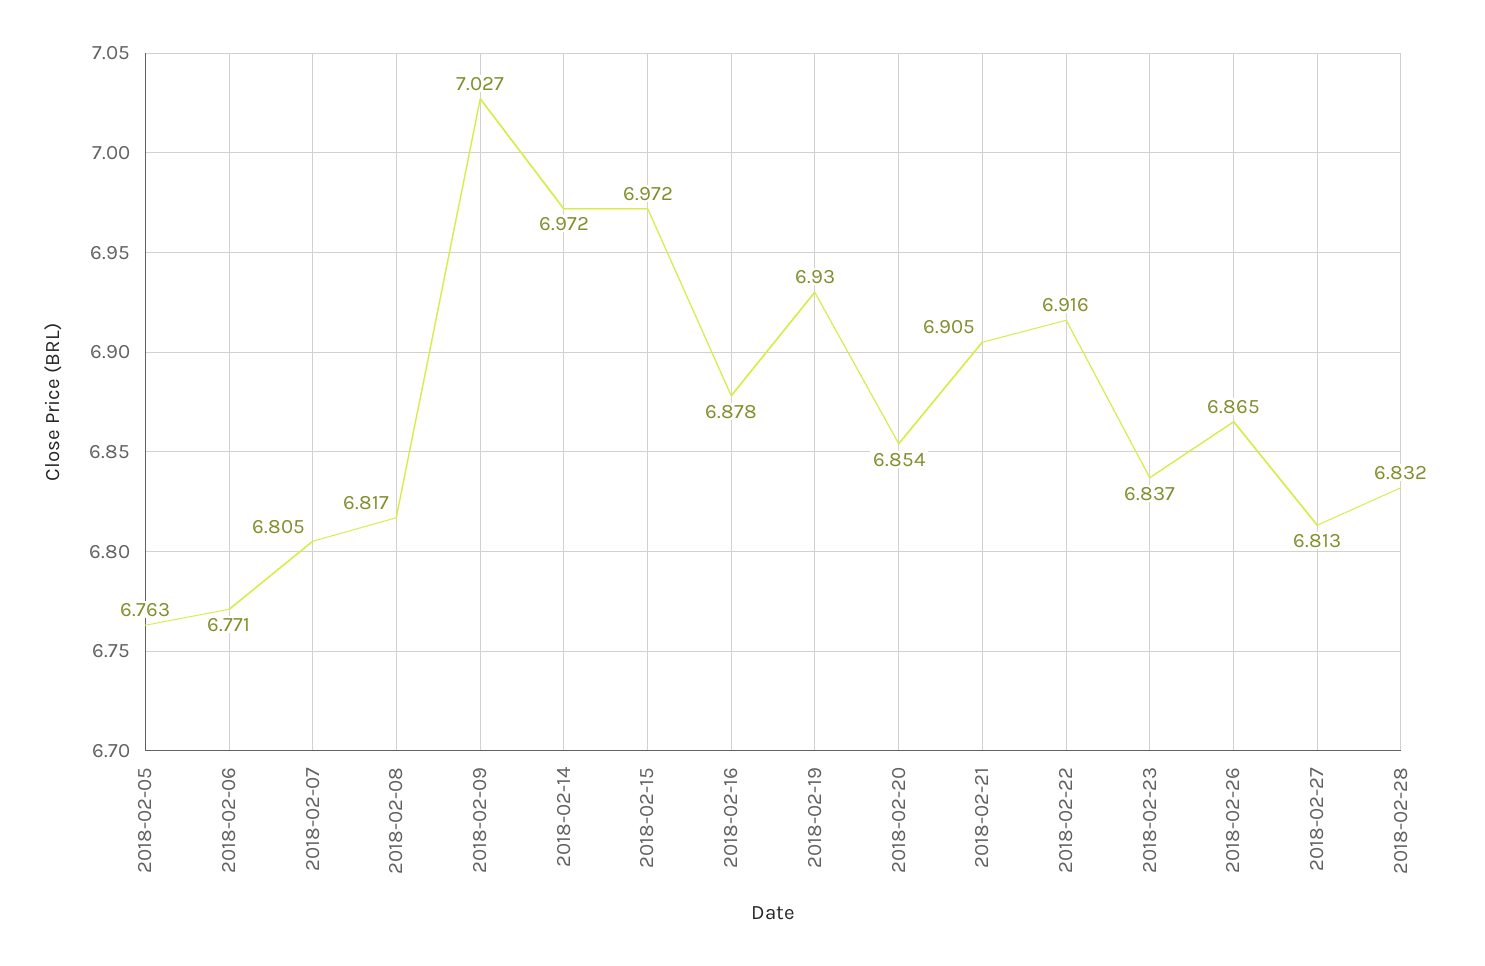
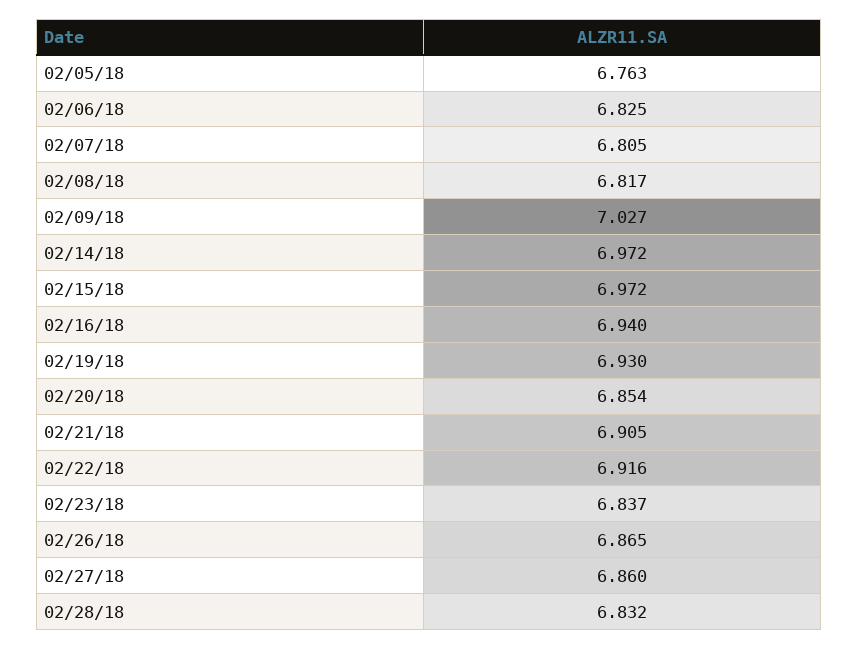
2018-02-06: 6.771 -> 6.825
2018-02-16: 6.878 -> 6.94
2018-02-27: 6.813 -> 6.86

